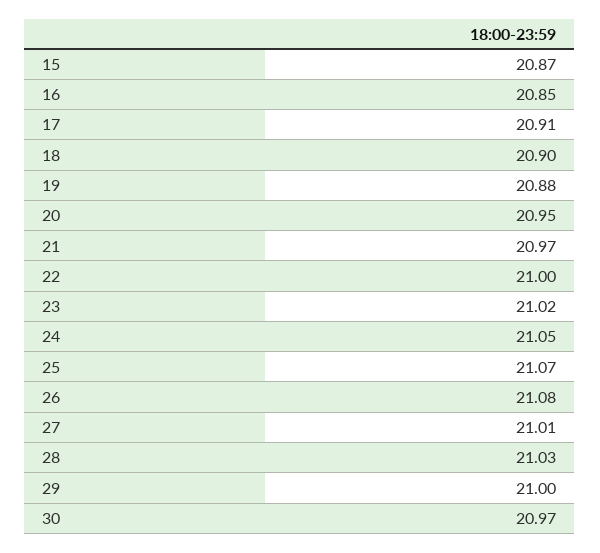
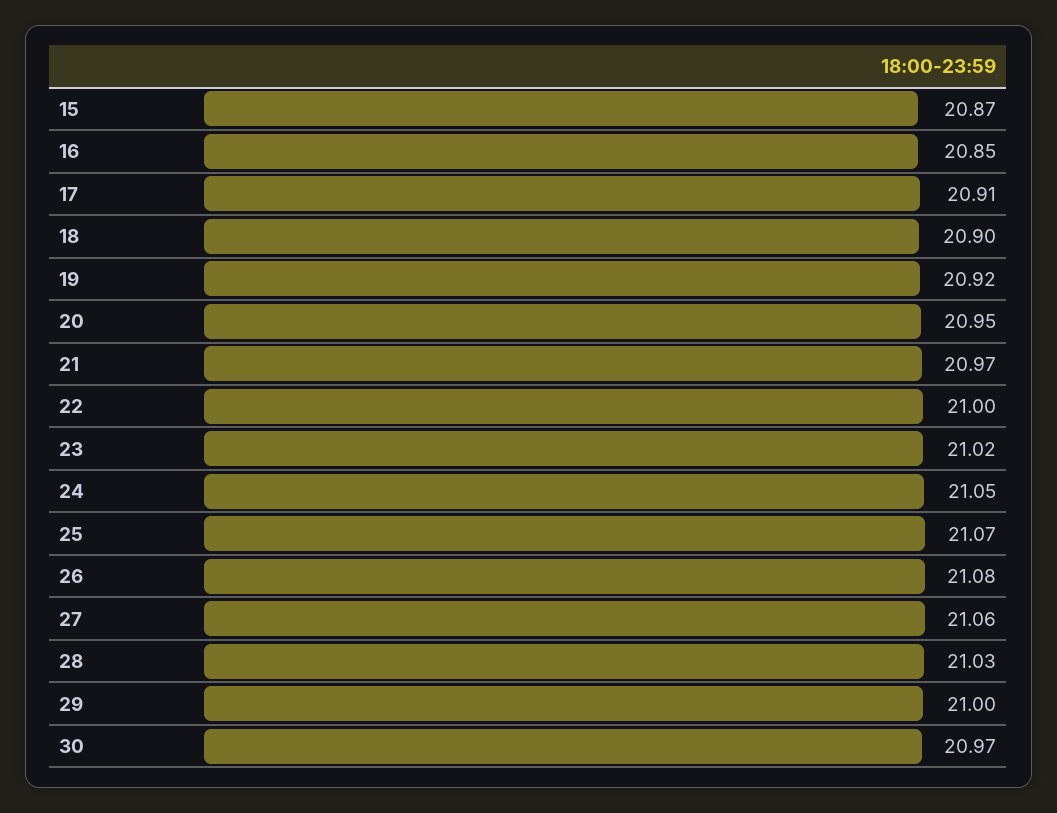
19: 20.88 -> 20.92
27: 21.01 -> 21.06

